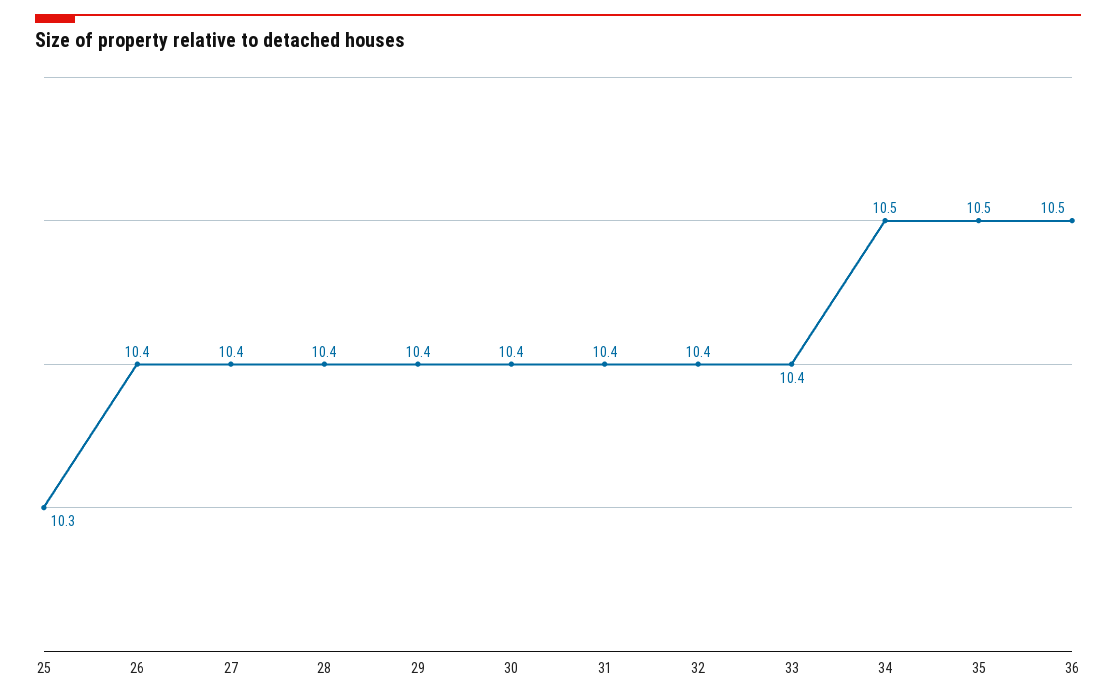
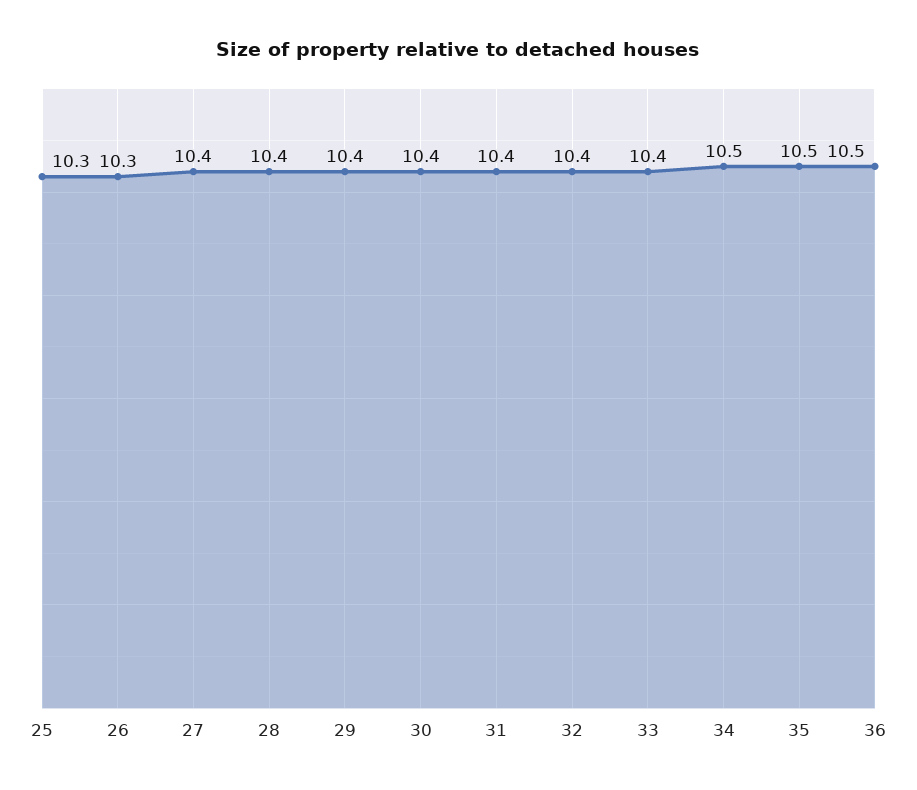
26: 10.4 -> 10.3

